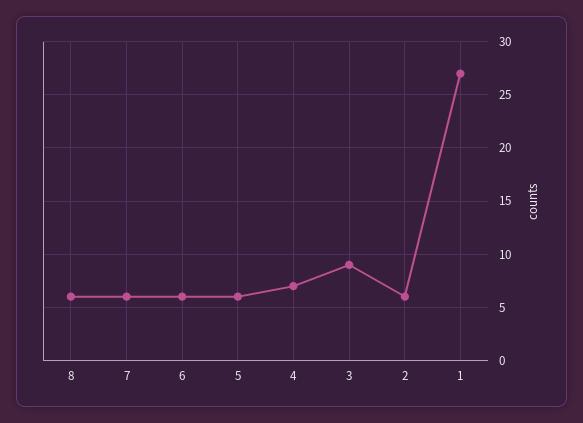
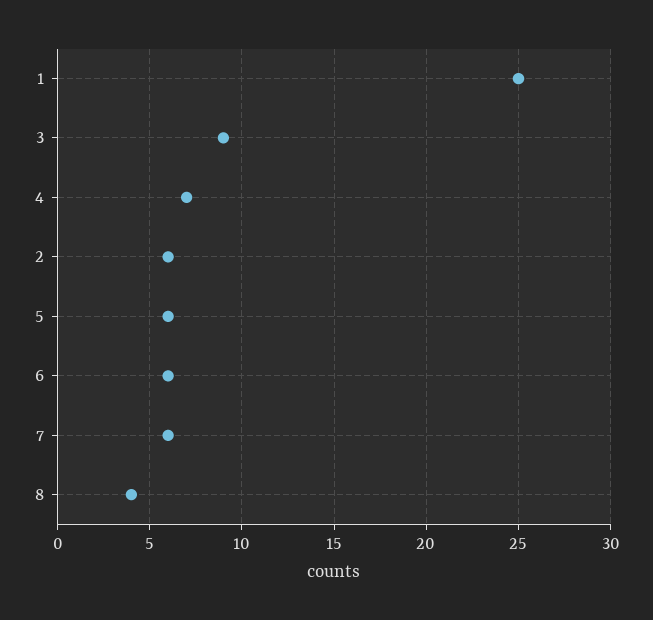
8: 6 -> 4
1: 27 -> 25

